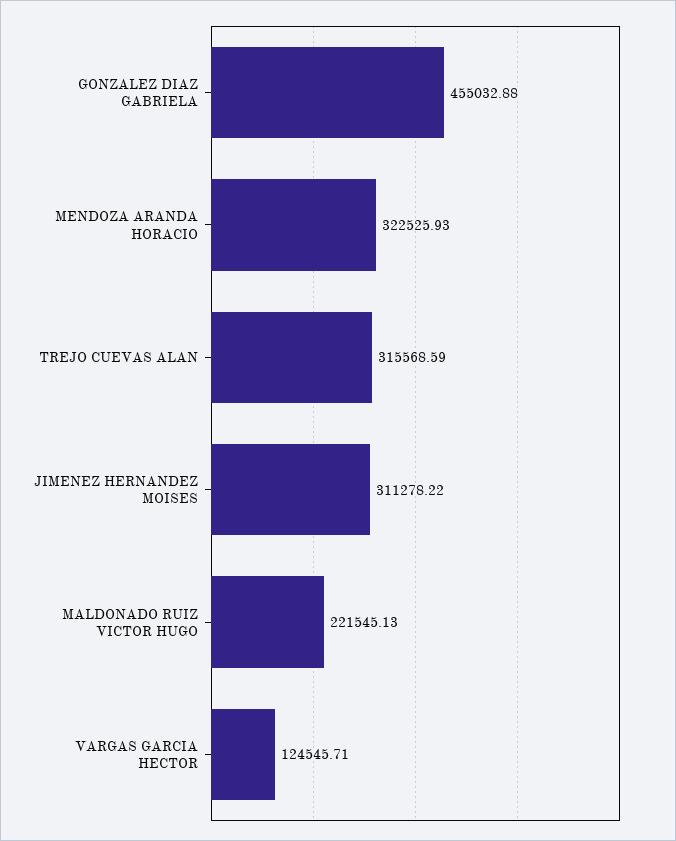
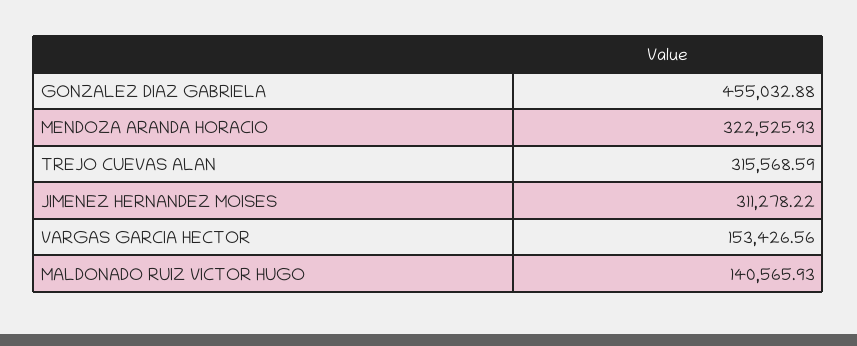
MALDONADO RUIZ VICTOR HUGO: 221545.13 -> 140565.93
VARGAS GARCIA HECTOR: 124545.71 -> 153426.56

